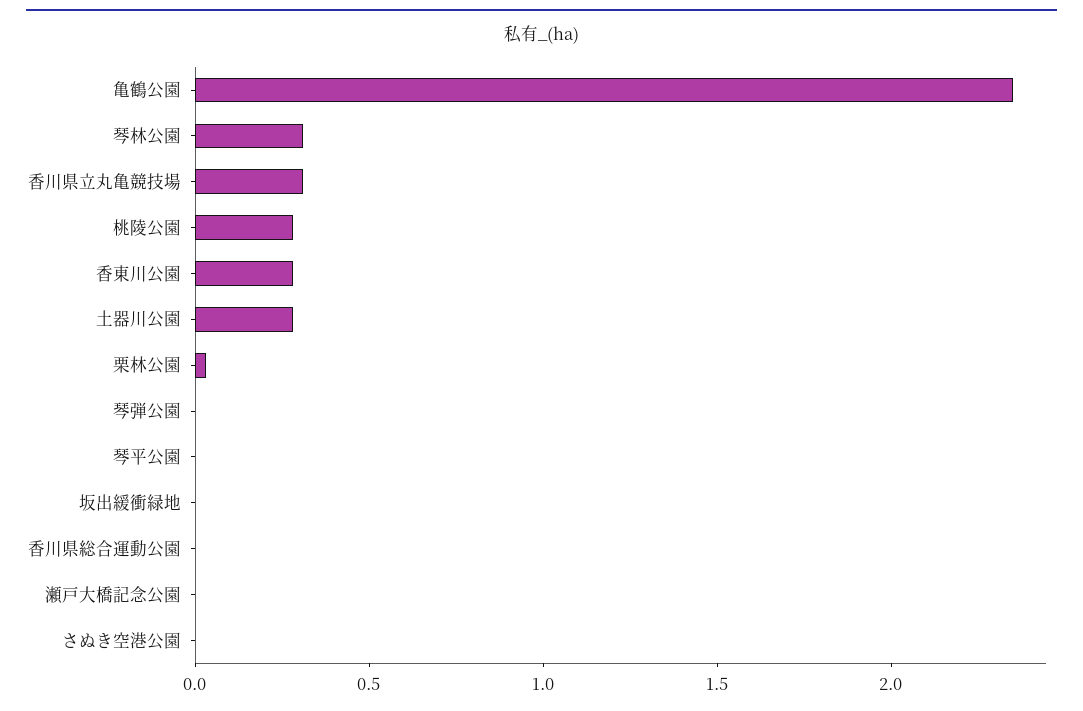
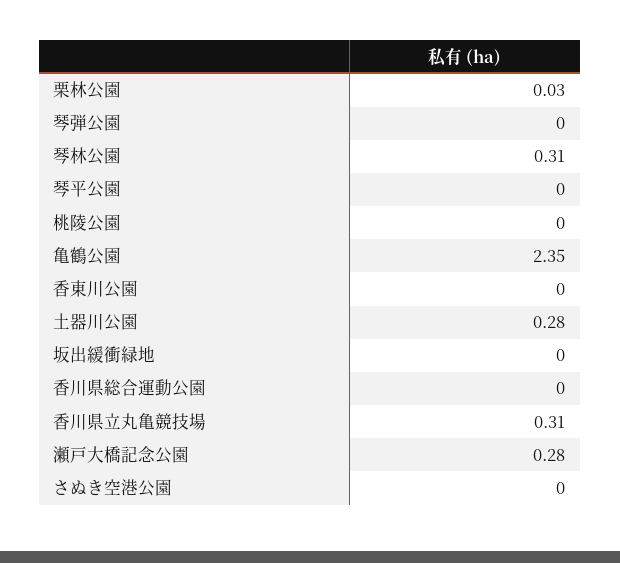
桃陵公園: 0.3 -> 0
香東川公園: 0.3 -> 0
瀬戸大橋記念公園: 0 -> 0.28

